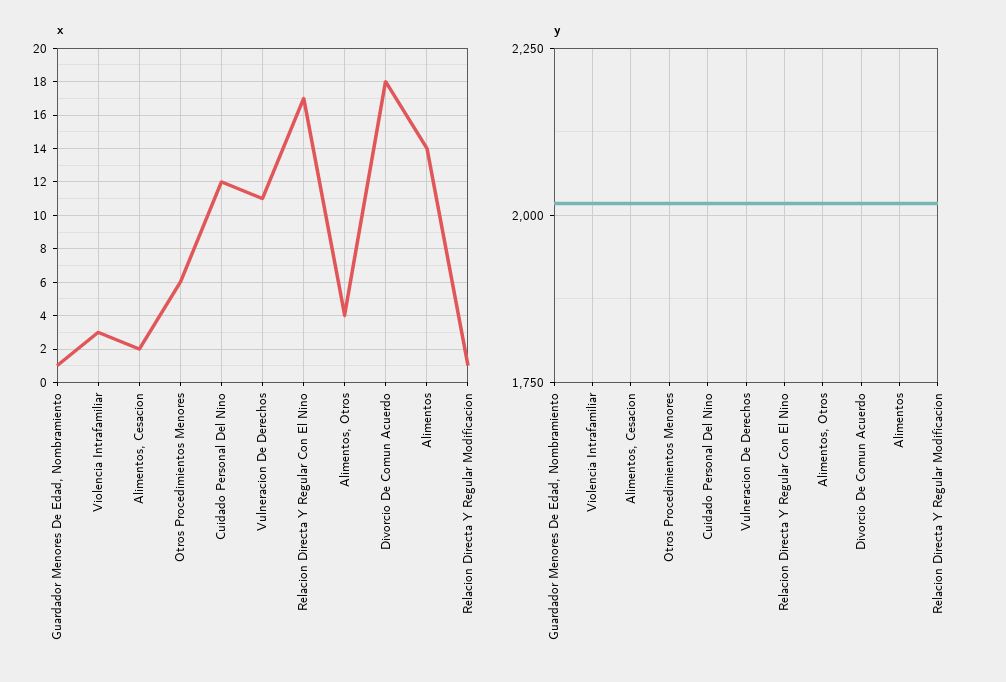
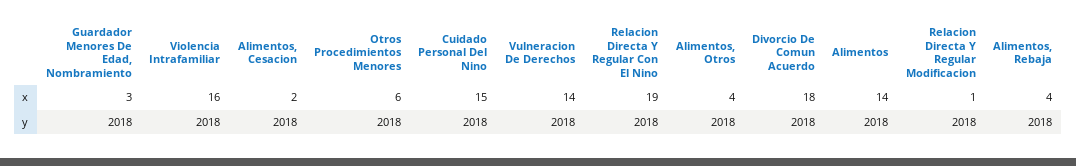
x, Guardador Menores De Edad, Nombramiento: 1 -> 3
x, Violencia Intrafamiliar: 3 -> 16
x, Cuidado Personal Del Nino: 12 -> 15
x, Vulneracion De Derechos: 11 -> 14
x, Relacion Directa Y Regular Con El Nino: 17 -> 19
x, Alimentos, Rebaja: none -> 4
y, Alimentos, Rebaja: none -> 2018

